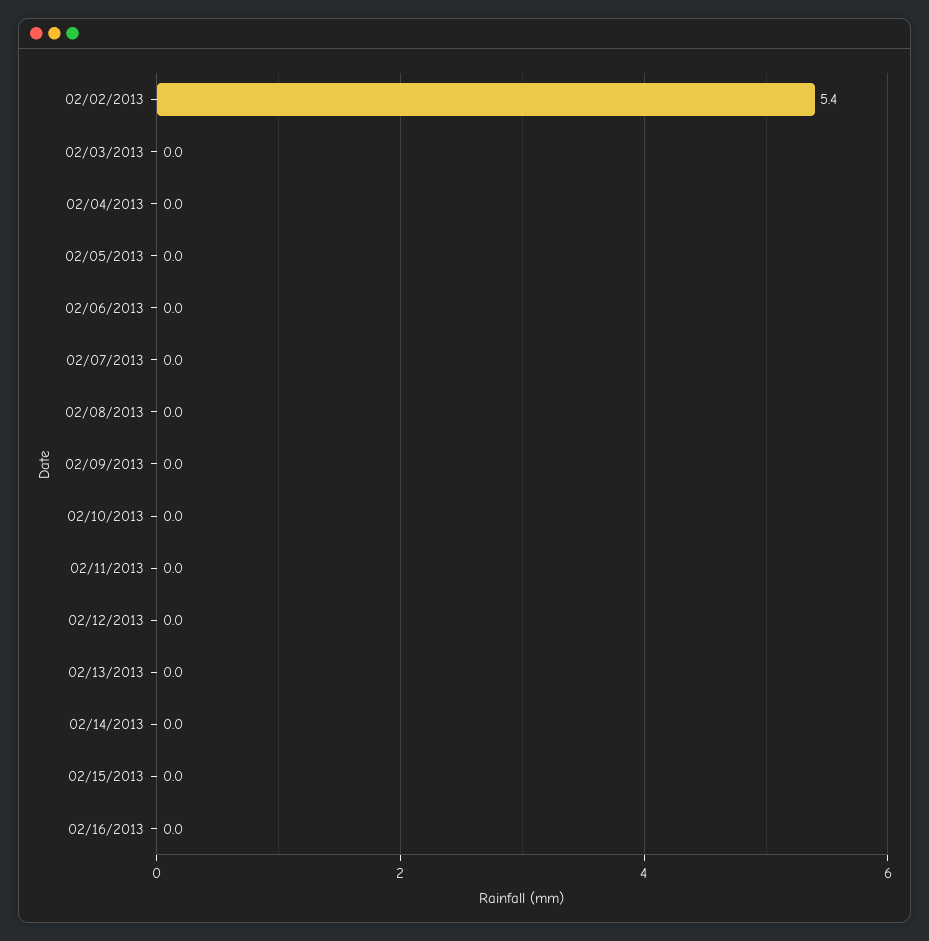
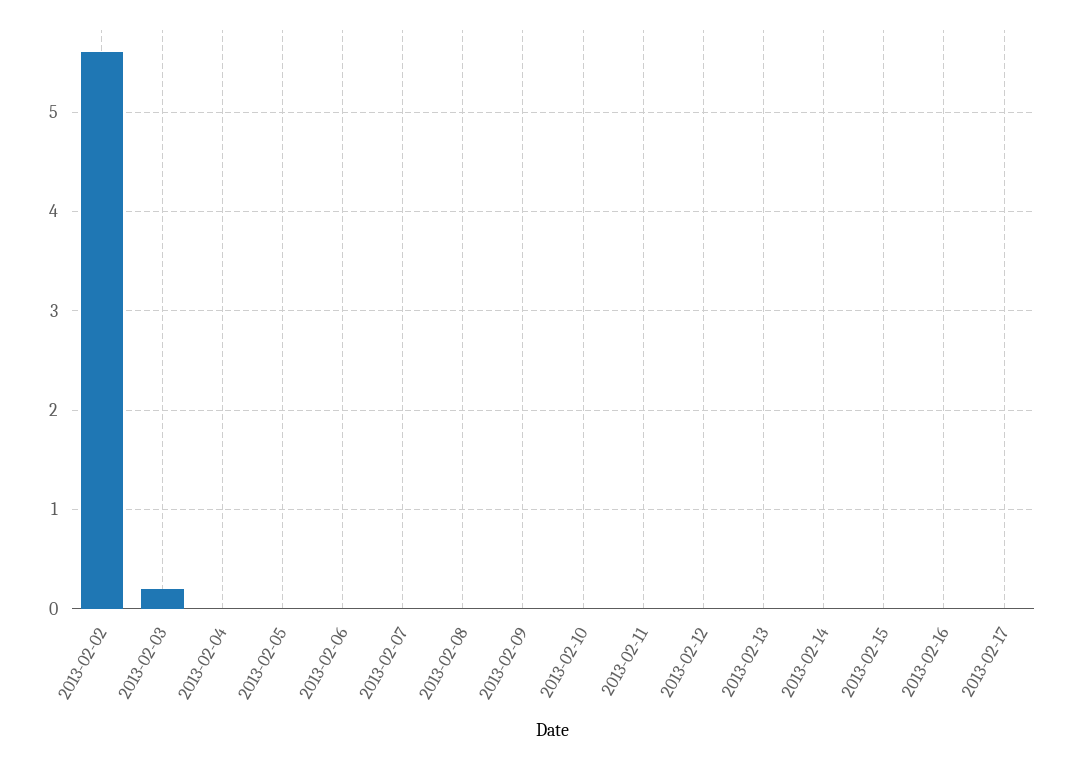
02/02/2013: 5.4 -> 5.6
02/03/2013: 0 -> 0.2
2013-02-17: none -> 0

